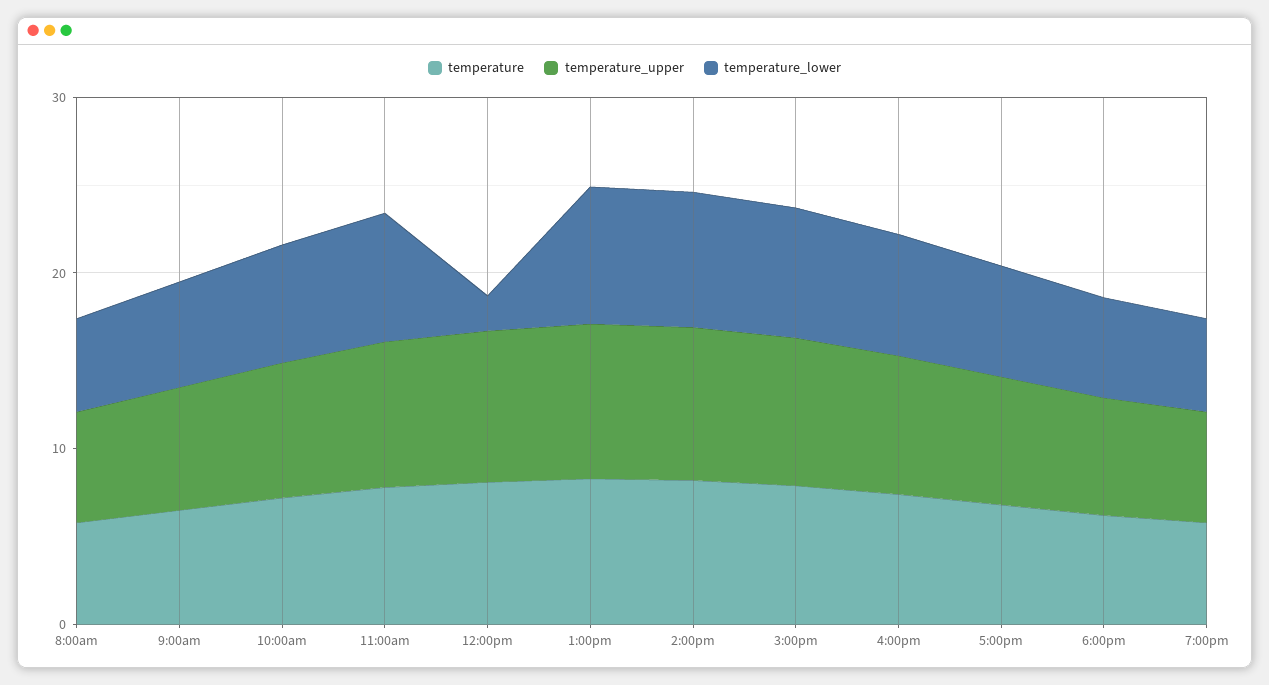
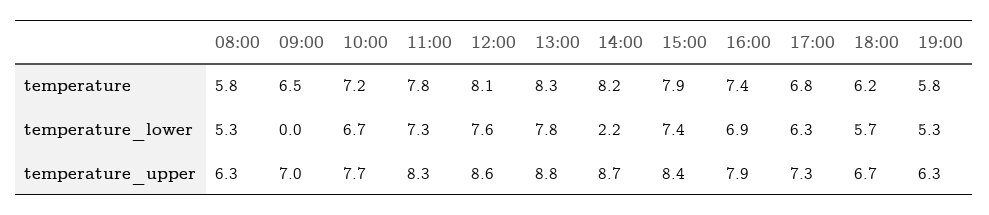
temperature_lower, 9:00am: 6 -> 0
temperature_lower, 12:00pm: 2 -> 7.6
temperature_lower, 2:00pm: 8 -> 2.2

